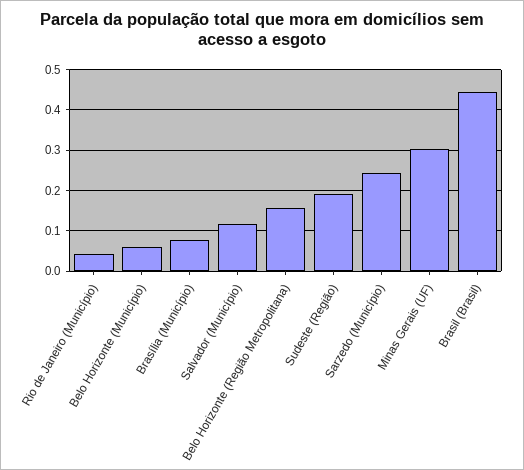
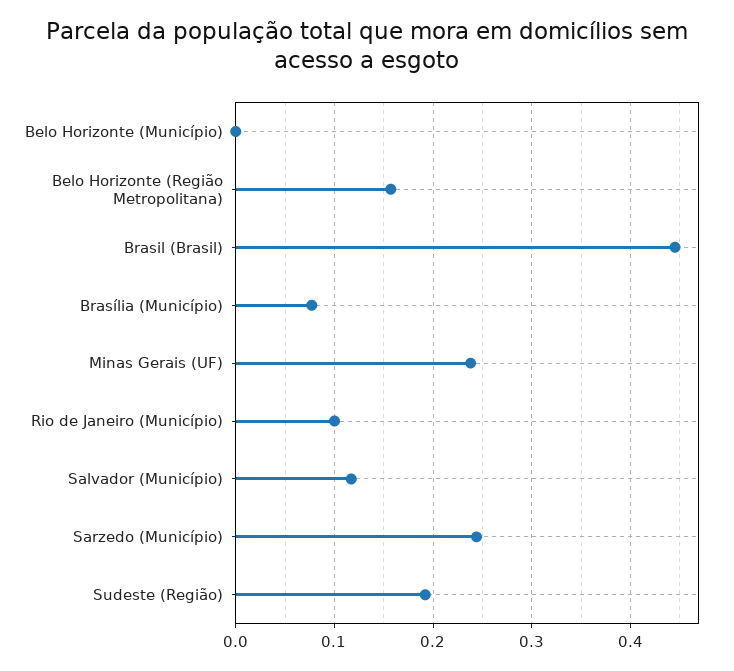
Rio de Janeiro (Município): 0.04 -> 0.1
Belo Horizonte (Município): 0.06 -> 0
Minas Gerais (UF): 0.3 -> 0.24

